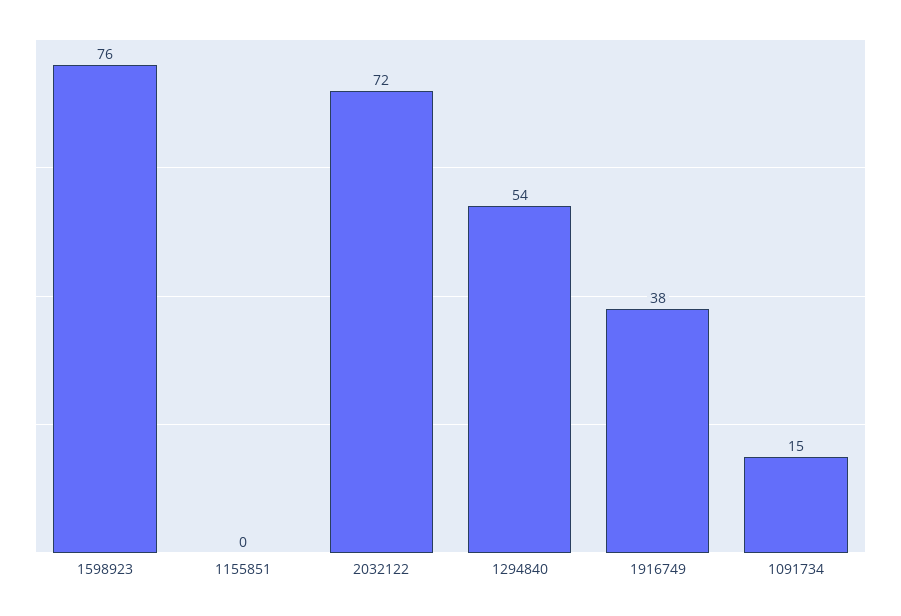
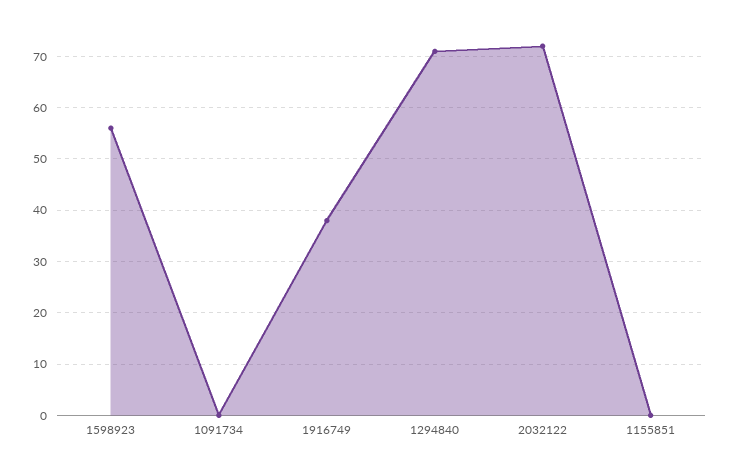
1598923: 76 -> 55
1294840: 54 -> 70
1091734: 15 -> 0

